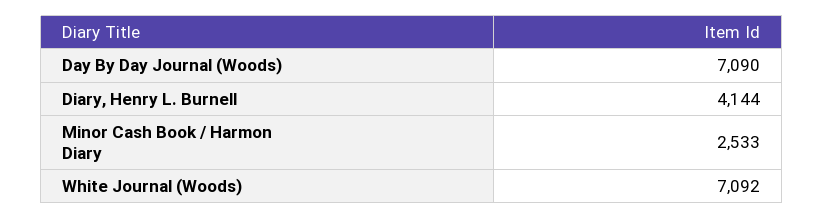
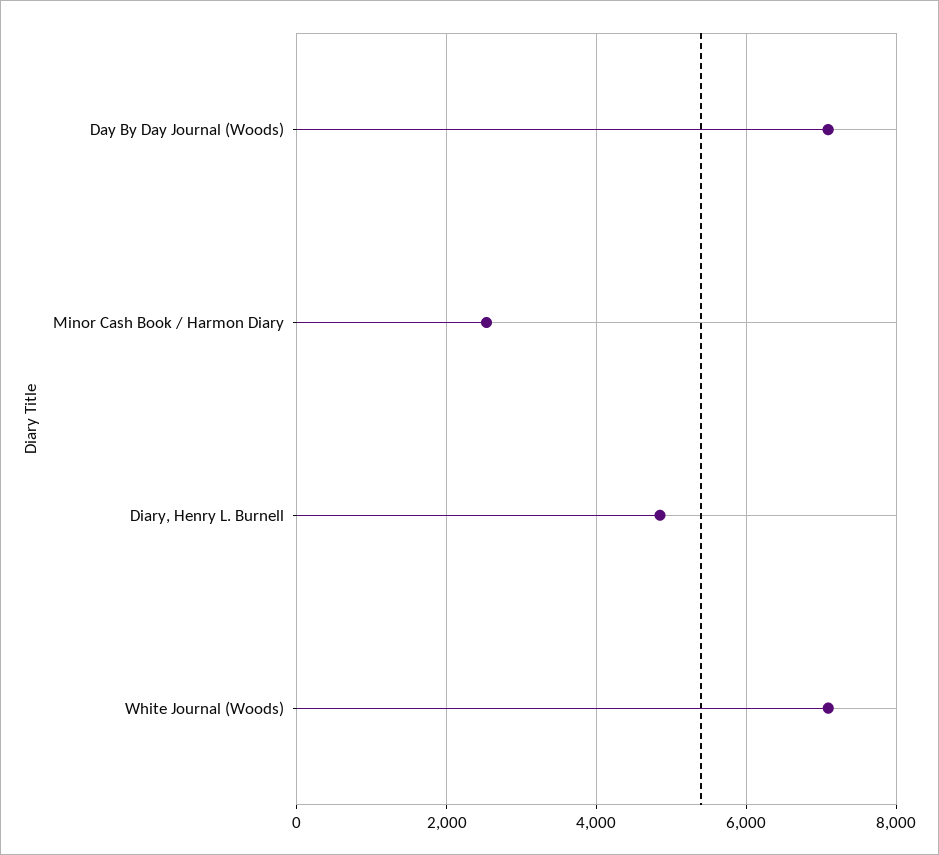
Diary, Henry L. Burnell: 4144 -> 4800

